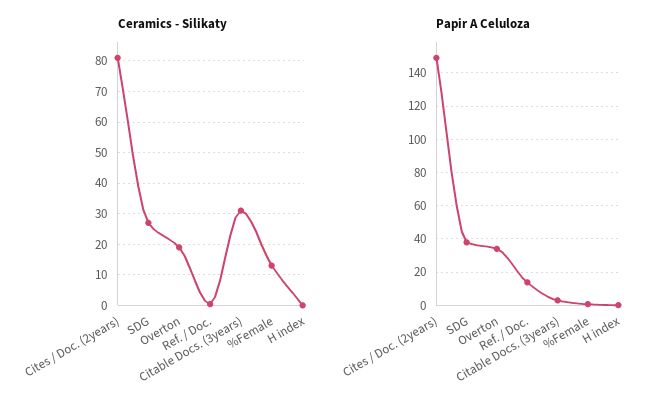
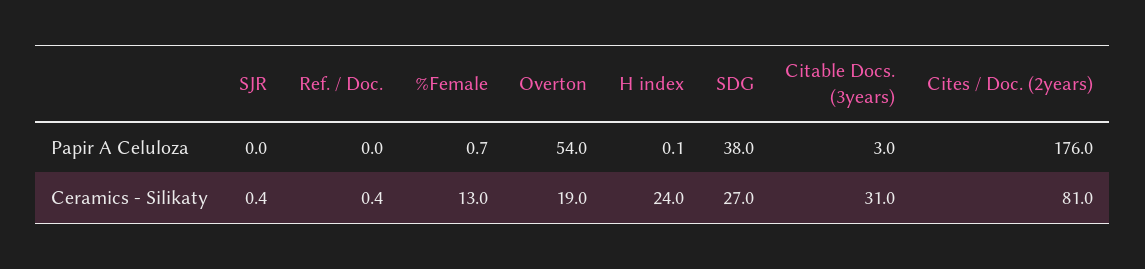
Ceramics - Silikaty, H index: 0 -> 24
Papir A Celuloza, Cites / Doc. (2years): 150 -> 176
Papir A Celuloza, Overton: 35 -> 54
Papir A Celuloza, Ref. / Doc.: 15 -> 0
Papir A Celuloza, SJR: none -> 0
Ceramics - Silikaty, SJR: none -> 0.4

